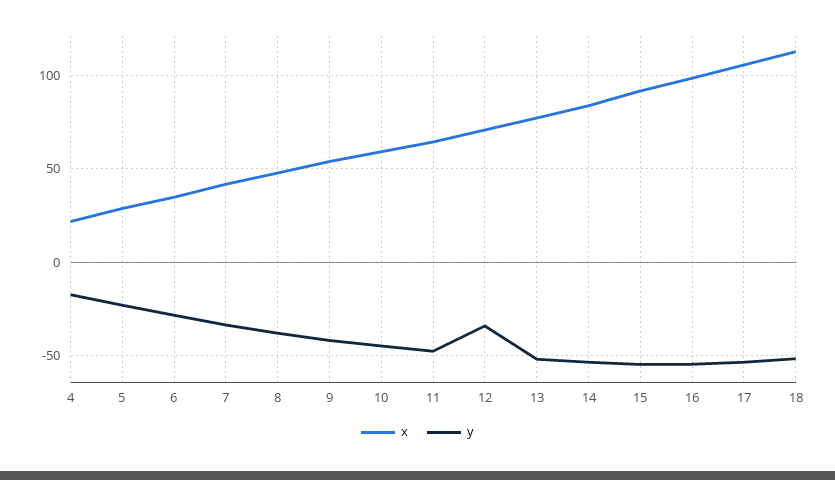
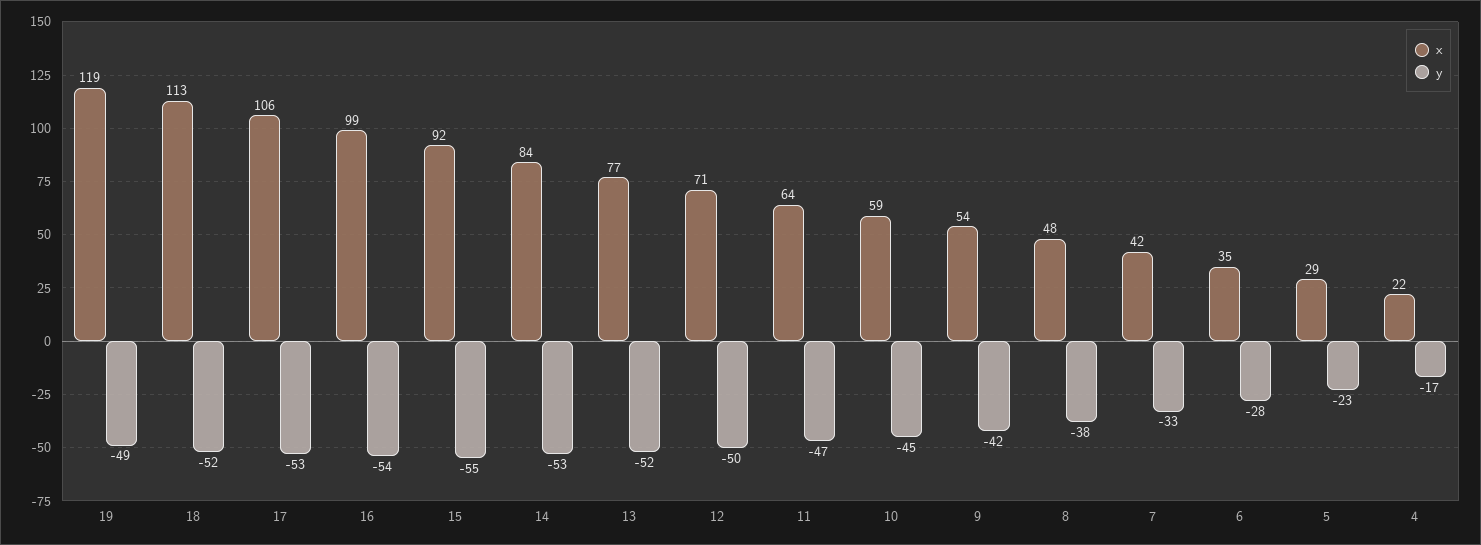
y, 12: -35 -> -50
x, 19: none -> 119
y, 19: none -> -49

